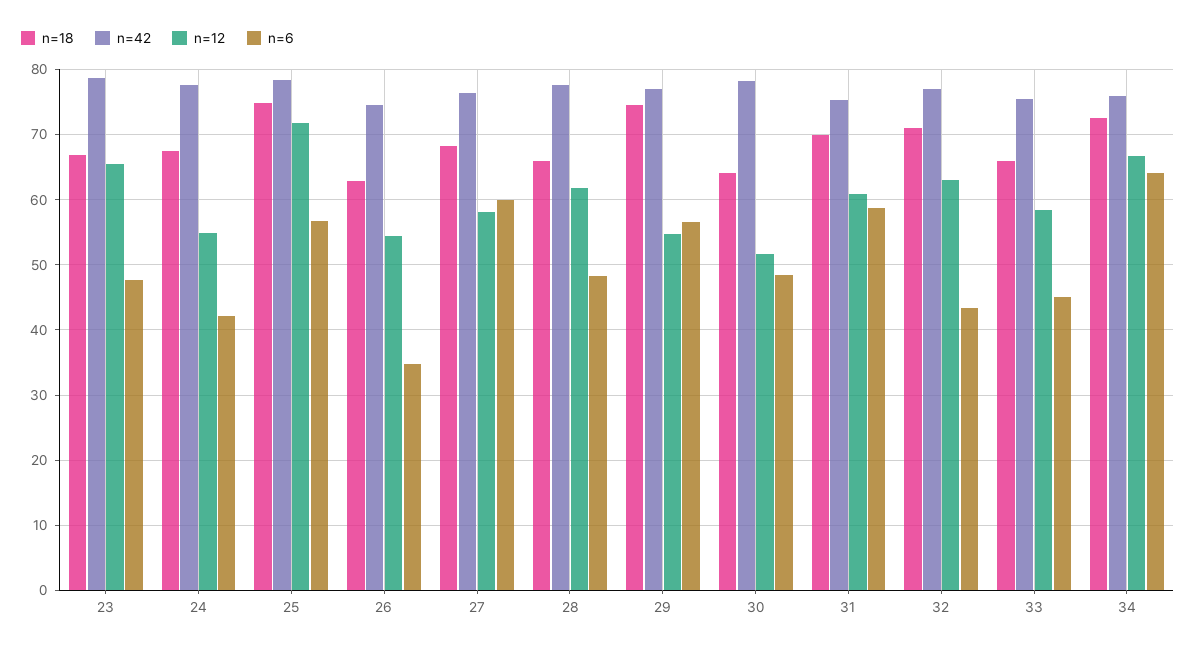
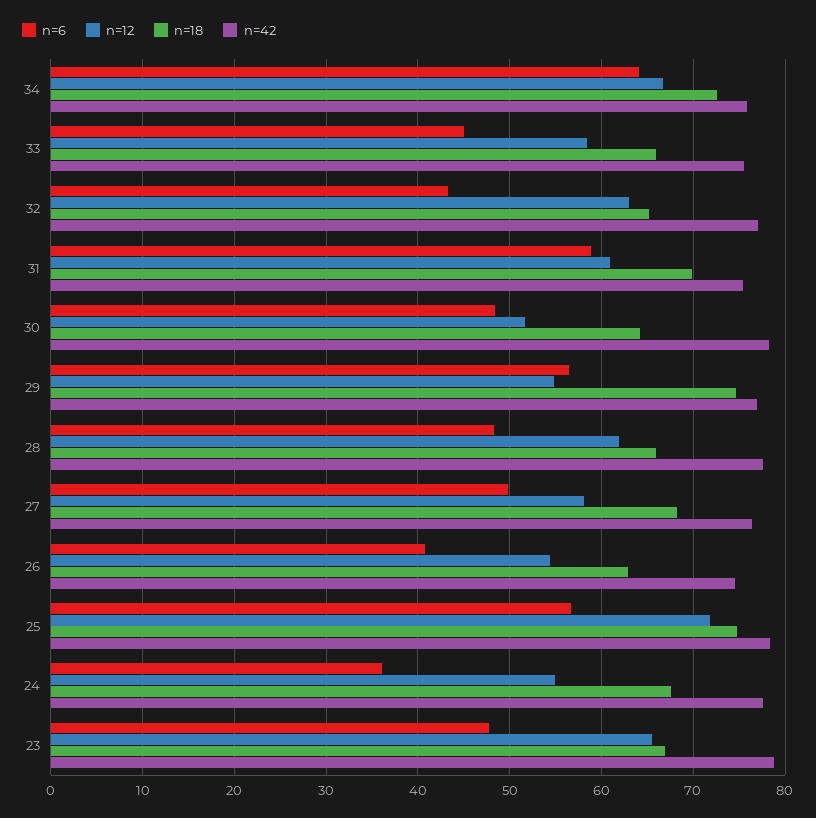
n=6, 24: 42 -> 36
n=6, 26: 35 -> 41
n=6, 27: 60 -> 50
n=18, 32: 71 -> 65

